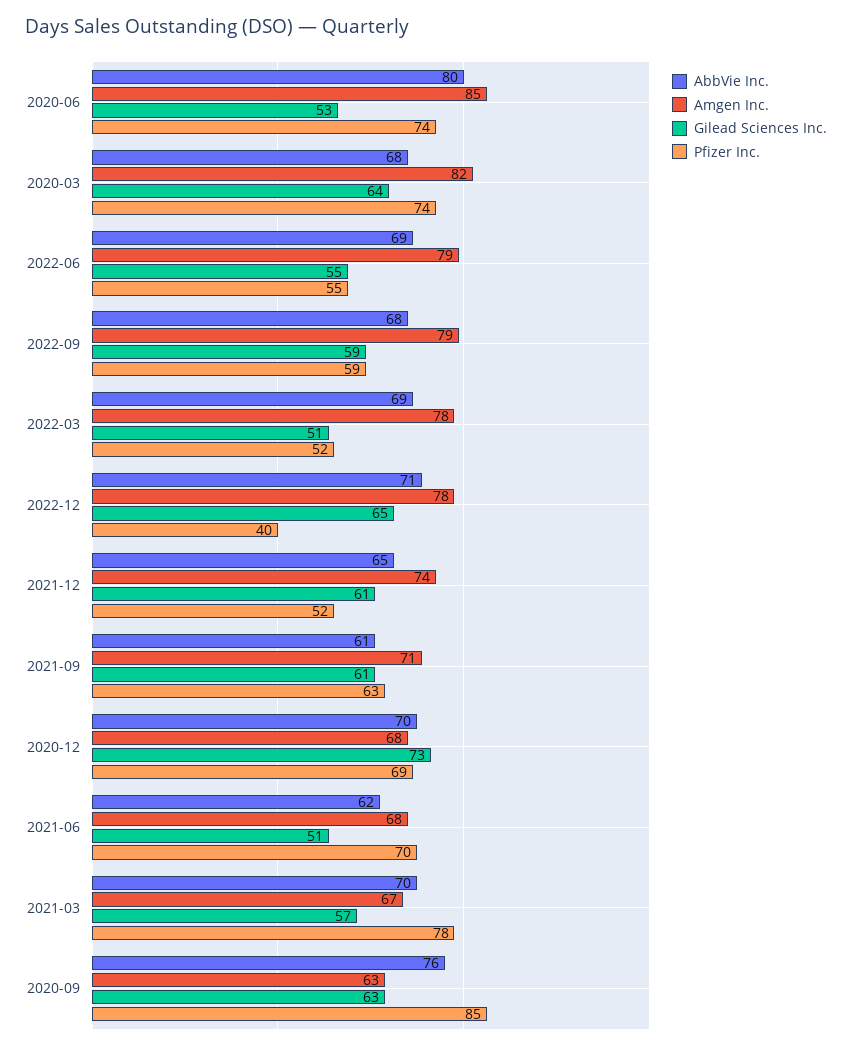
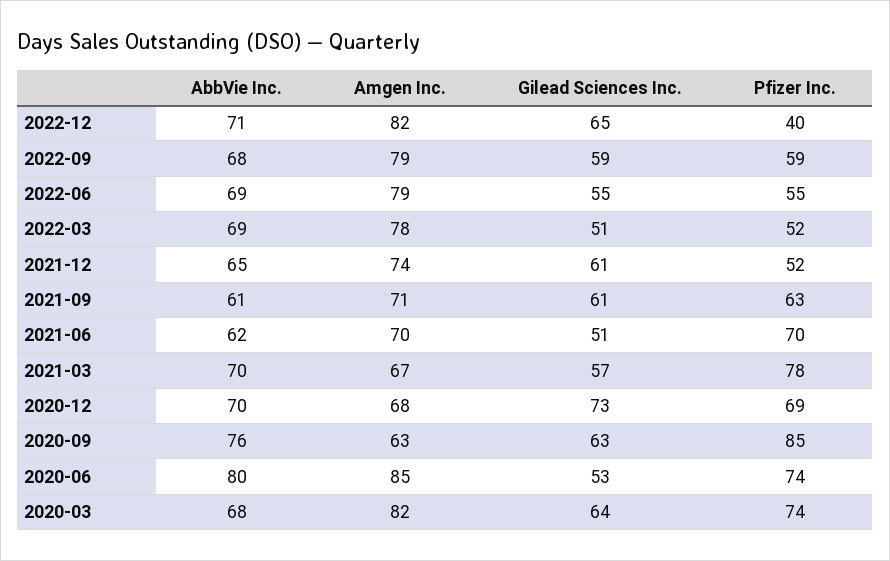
Amgen Inc., 2022-12: 78 -> 82
Amgen Inc., 2021-06: 68 -> 70

